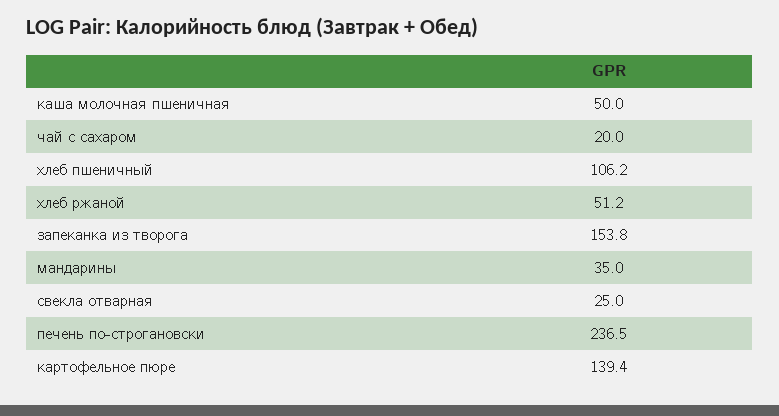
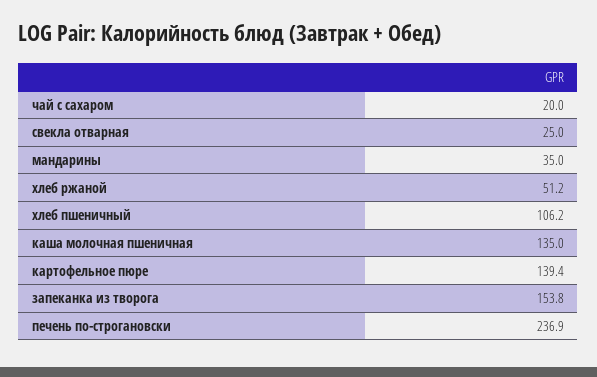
каша молочная пшеничная: 50 -> 135
печень по-строгановски: 236.5 -> 236.9

